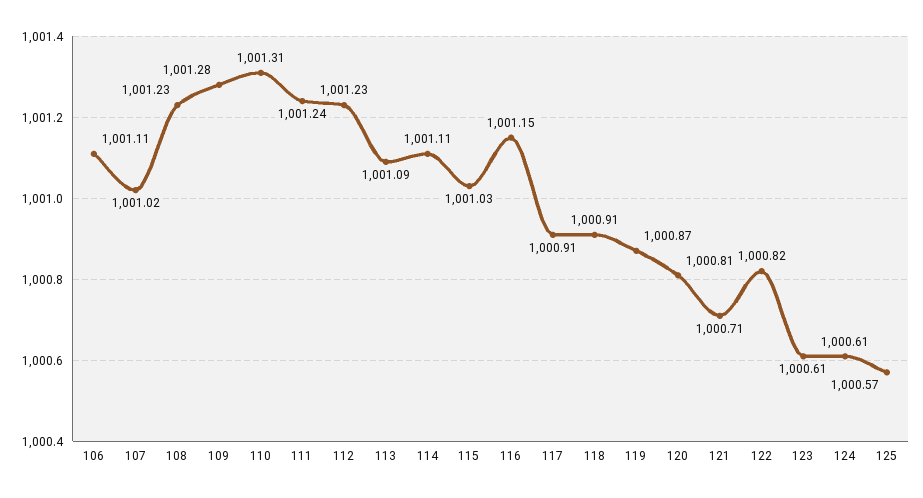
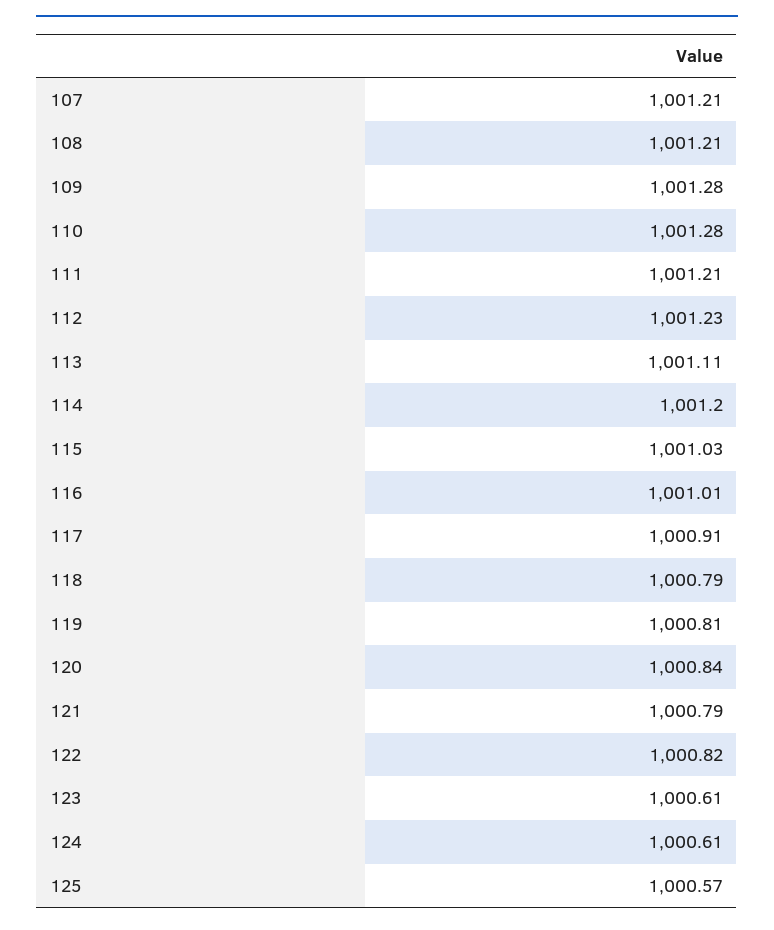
106: 1001.11 -> none
107: 1001.02 -> 1001.21
108: 1001.23 -> 1001.21
110: 1001.31 -> 1001.28
111: 1001.24 -> 1001.21
113: 1001.09 -> 1001.11
114: 1001.11 -> 1001.2
116: 1001.15 -> 1001.01
118: 1000.91 -> 1000.79
119: 1000.87 -> 1000.81
120: 1000.81 -> 1000.84
121: 1000.71 -> 1000.79

